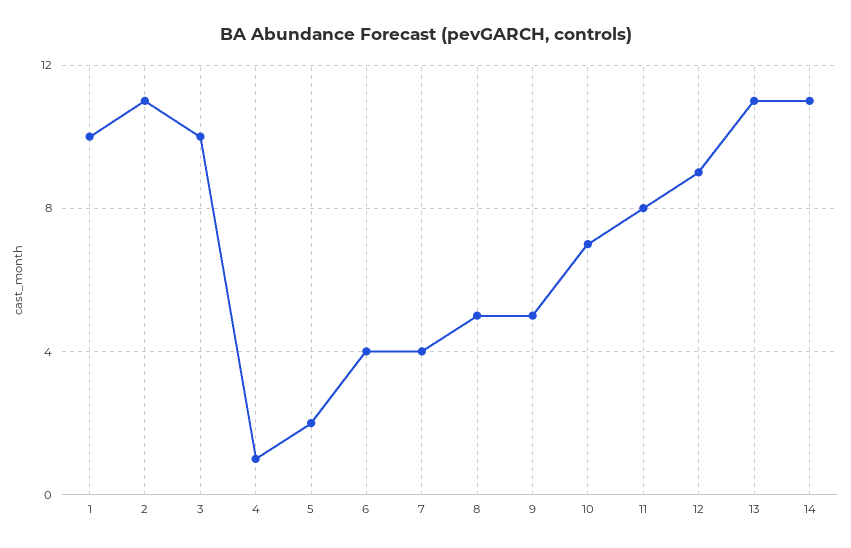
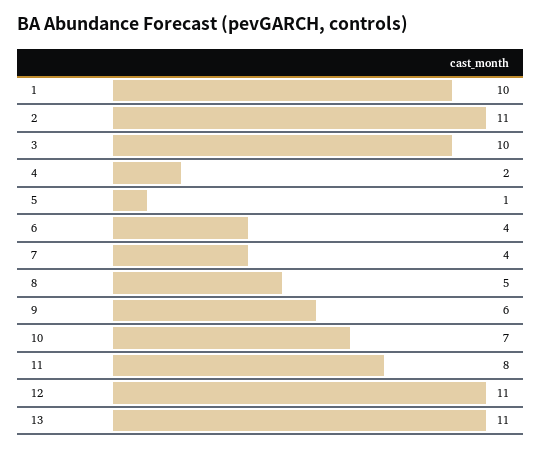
4: 1 -> 2
5: 2 -> 1
9: 5 -> 6
12: 9 -> 11
14: 11 -> none

